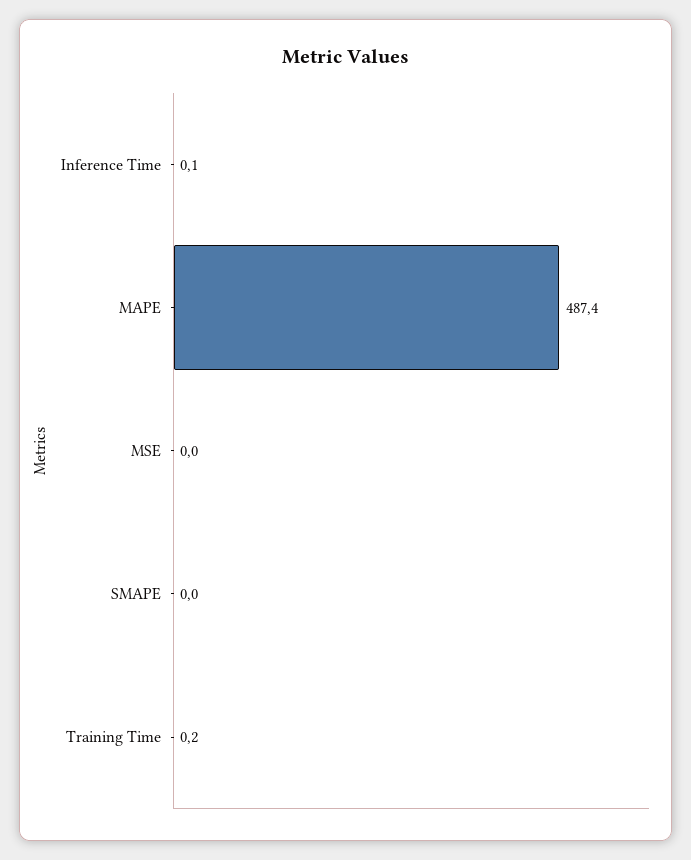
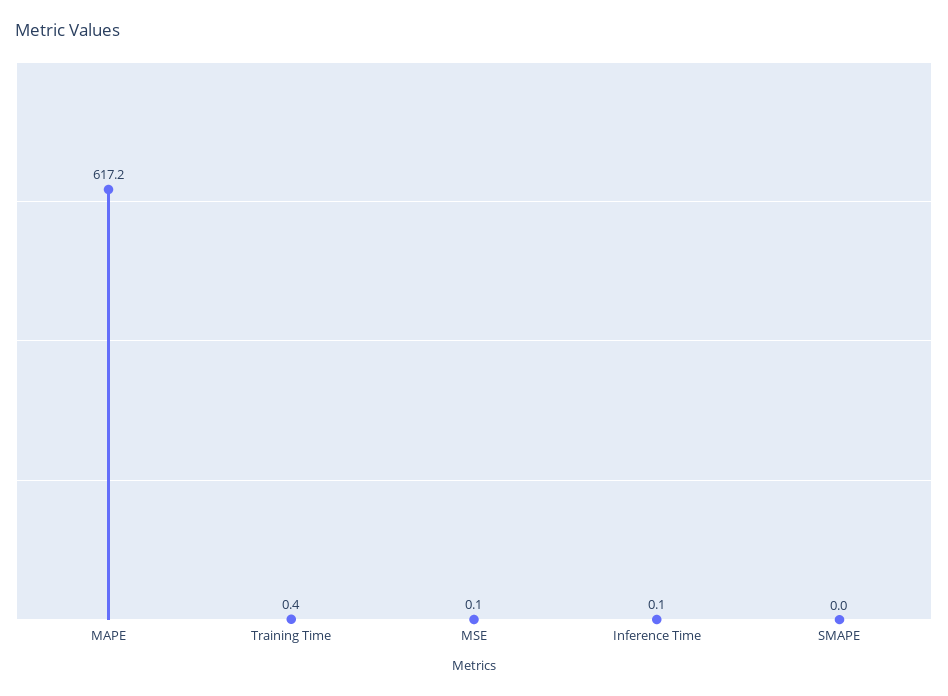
MAPE: 487.4 -> 617.2
MSE: 0 -> 0.1
Training Time: 0.2 -> 0.4

